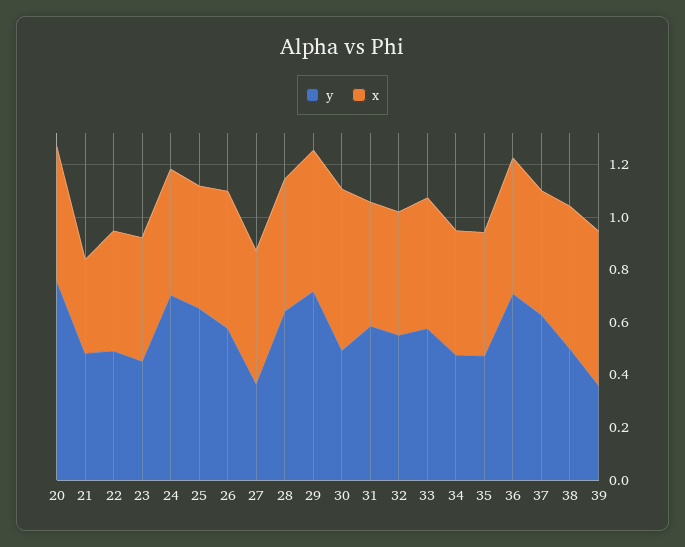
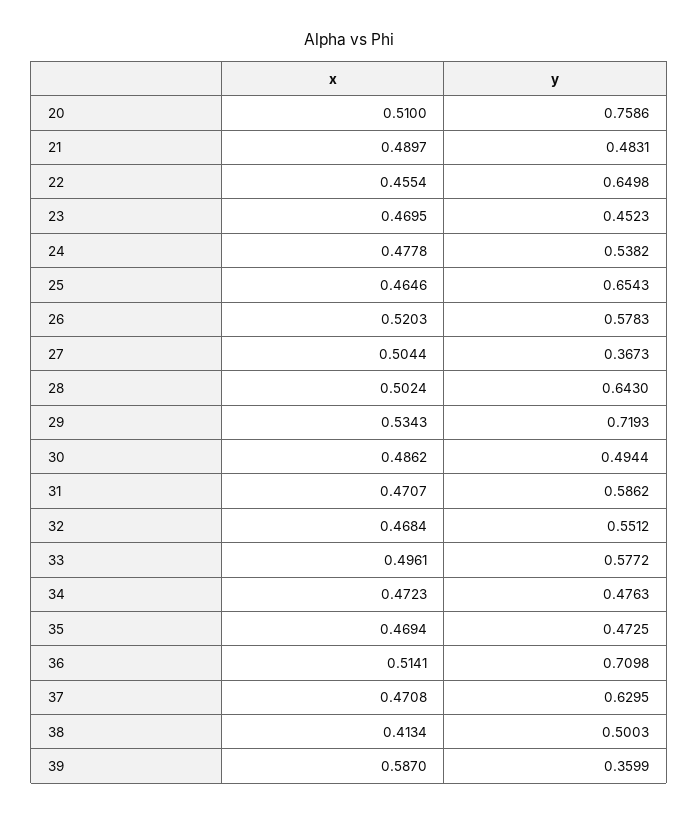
x, 21: 0.35 -> 0.4897
y, 22: 0.5 -> 0.6498
y, 24: 0.7 -> 0.5382
x, 30: 0.6 -> 0.4862
x, 38: 0.55 -> 0.4134

